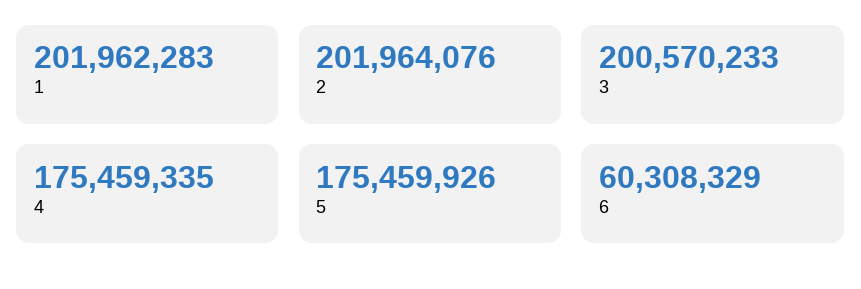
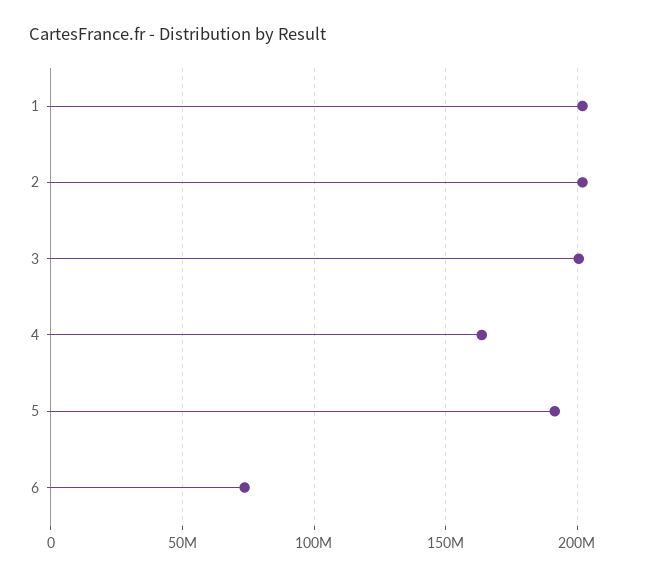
4: 175459335 -> 165000000
5: 175459926 -> 190000000
6: 60308329 -> 75000000

